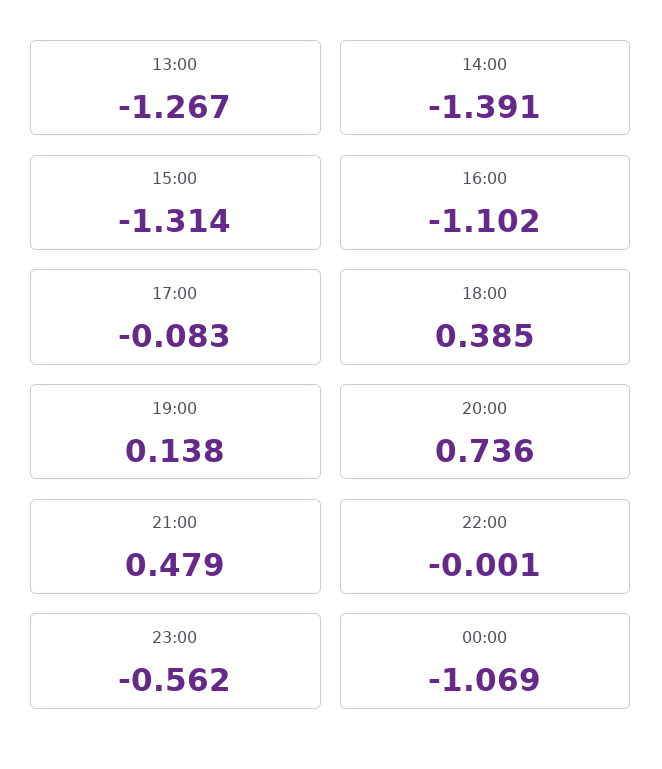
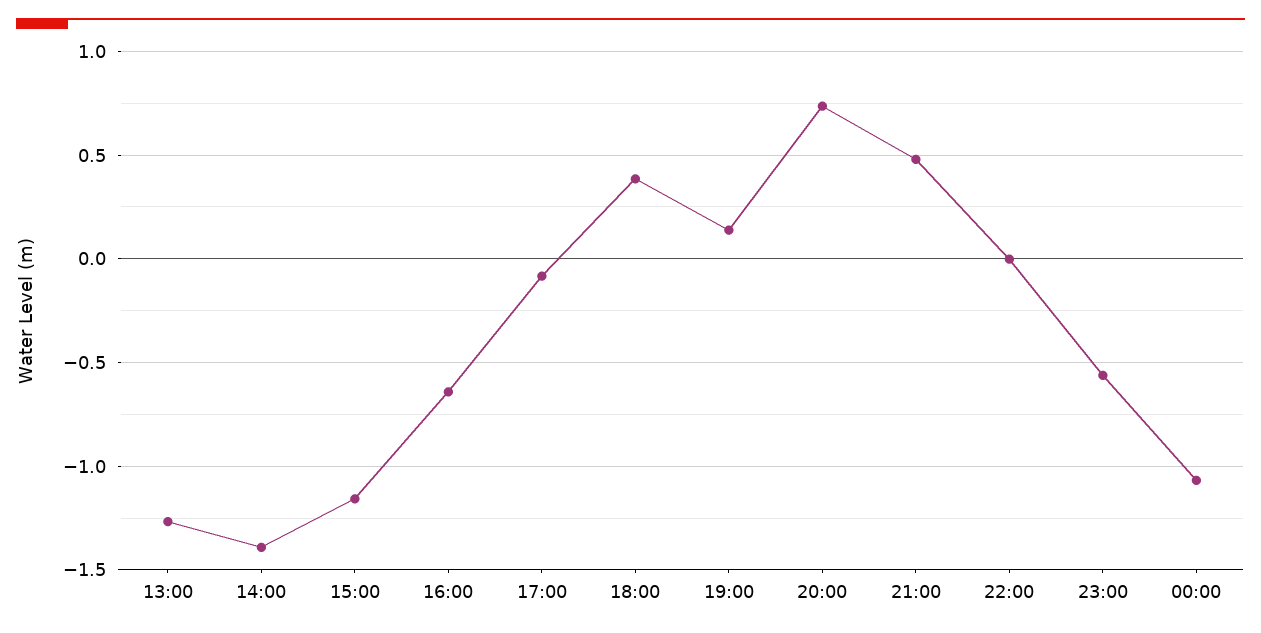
15:00: -1.314 -> -1.15
16:00: -1.102 -> -0.65

